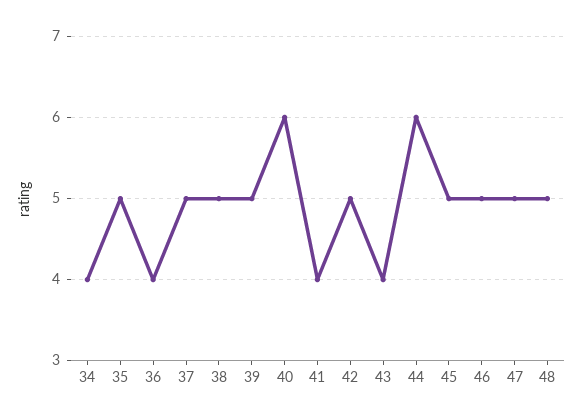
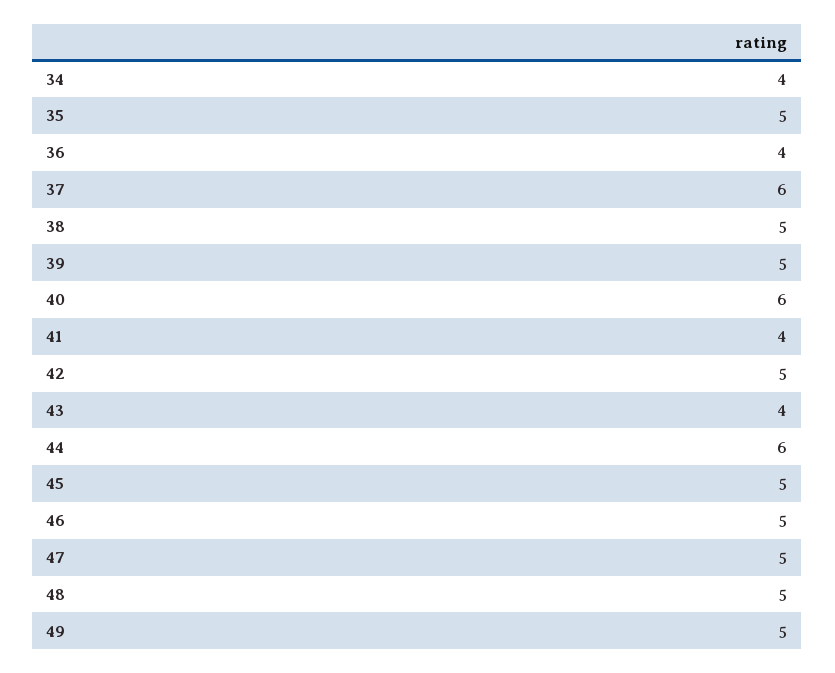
37: 5 -> 6
49: none -> 5

